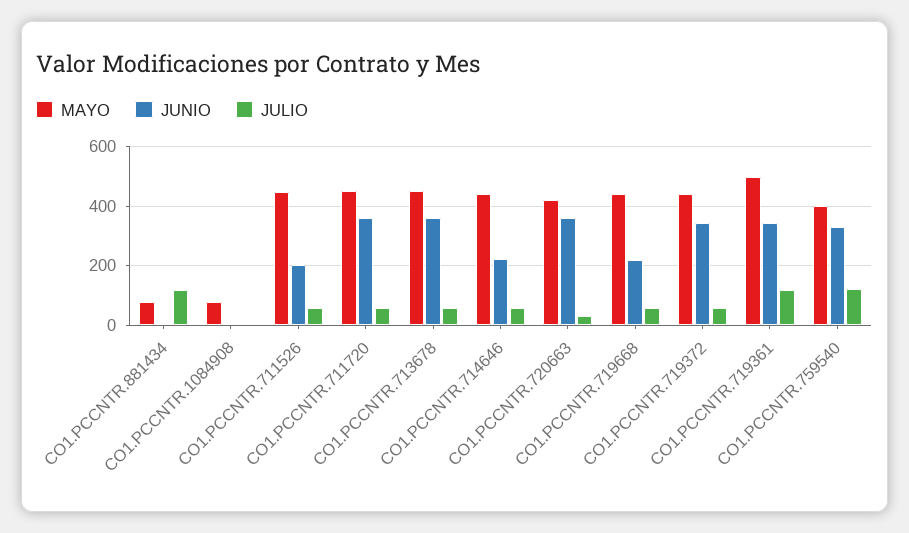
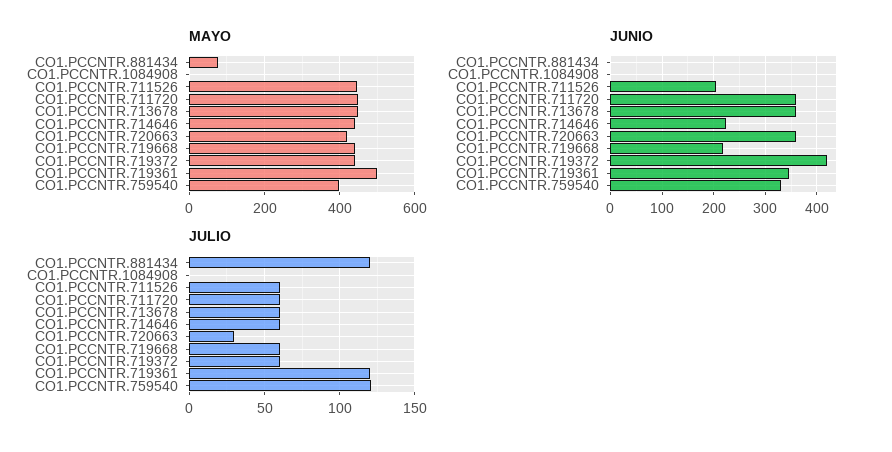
MAYO, CO1.PCCNTR.1084908: 75 -> 0
JUNIO, CO1.PCCNTR.719372: 350 -> 420

